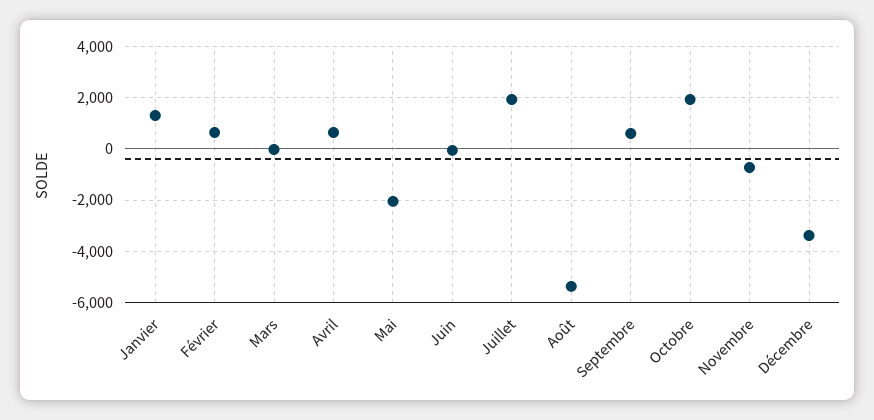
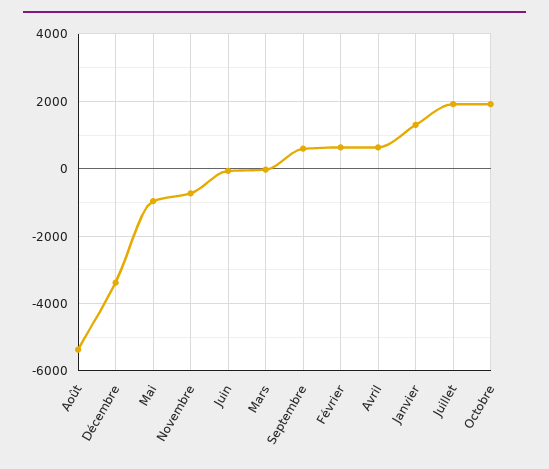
Mai: -2000 -> -1000

